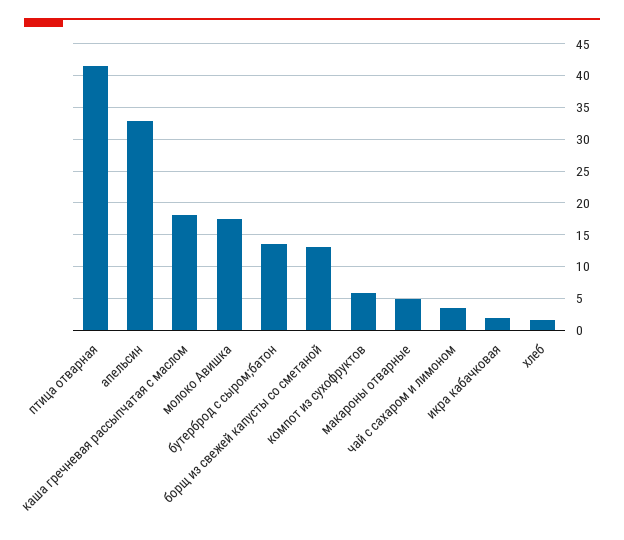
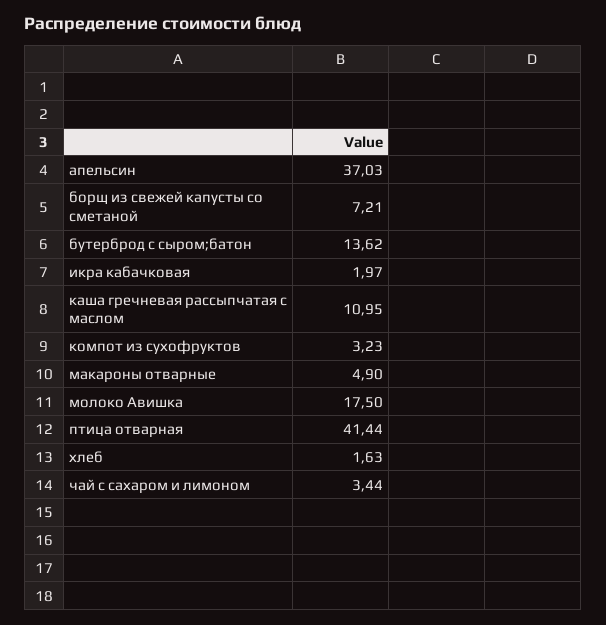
апельсин: 33 -> 37.03
каша гречневая рассыпчатая с маслом: 18 -> 10.95
борщ из свежей капусты со сметаной: 13 -> 7.21
компот из сухофруктов: 6 -> 3.23

